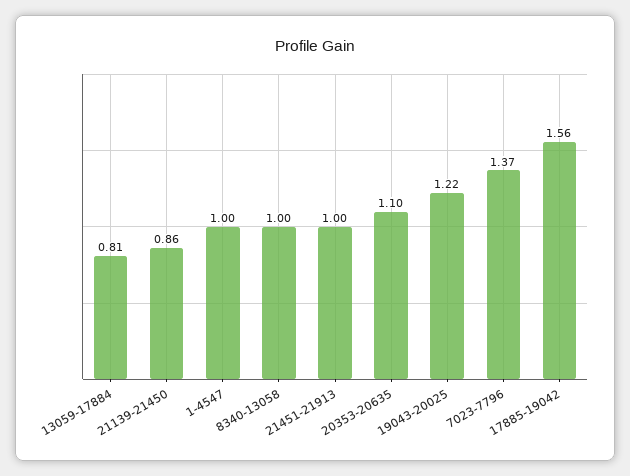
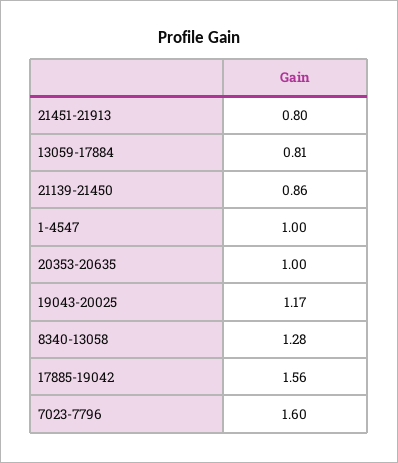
8340-13058: 1 -> 1.28
21451-21913: 1 -> 0.8
20353-20635: 1.1 -> 1
19043-20025: 1.22 -> 1.17
7023-7796: 1.37 -> 1.6

